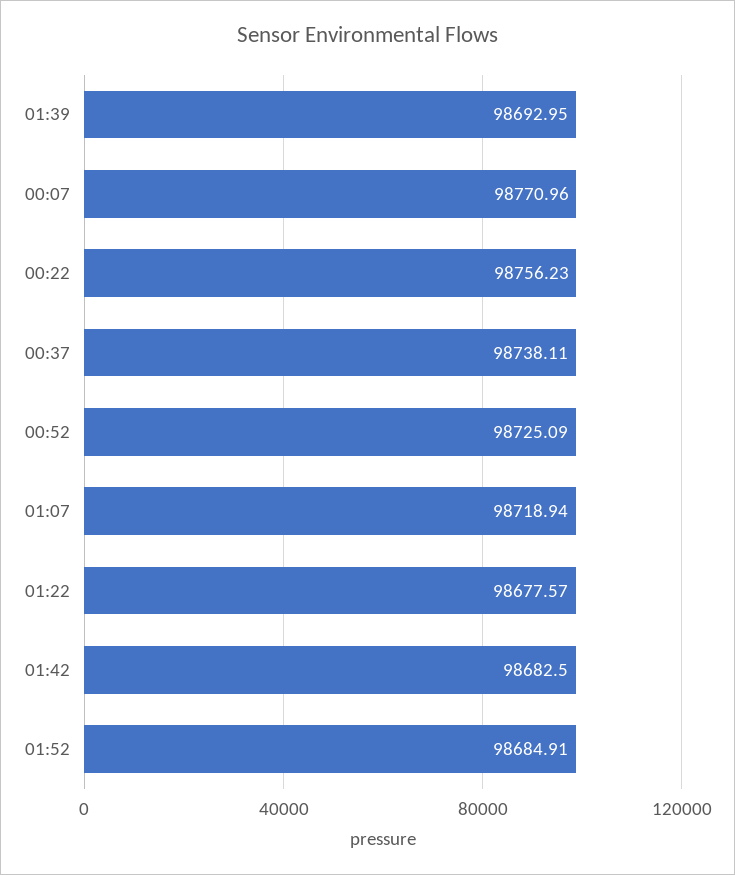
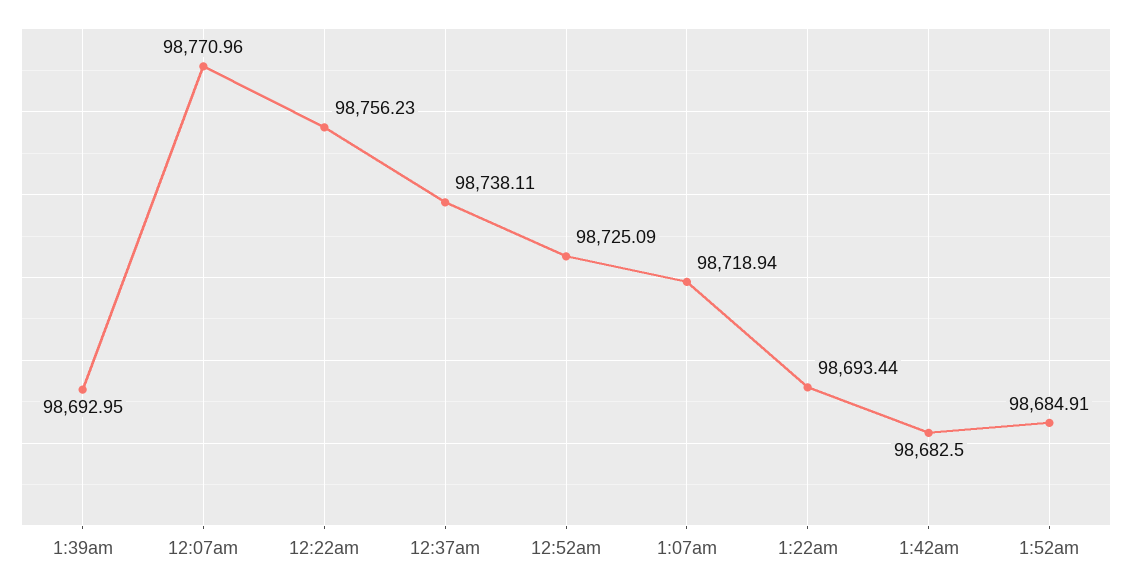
01:22: 98677.57 -> 98693.44

